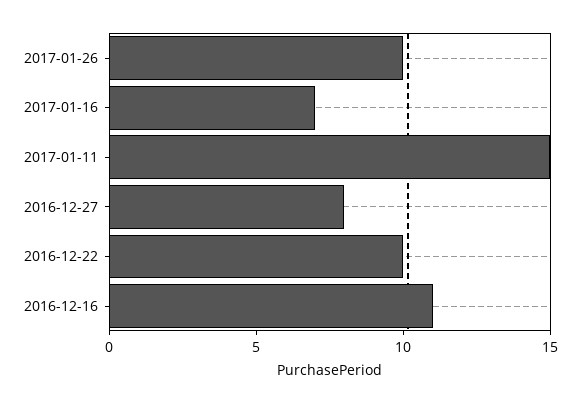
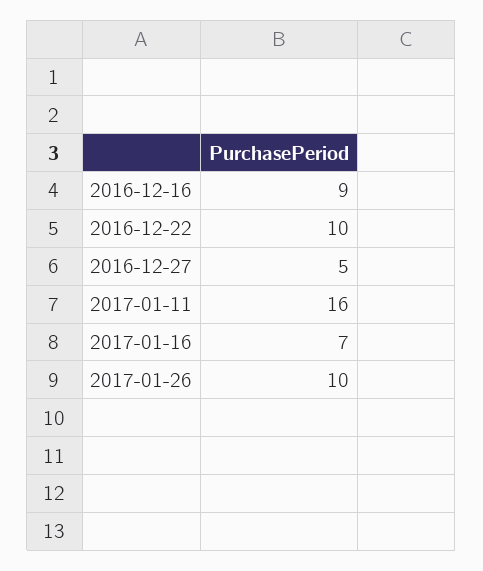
2017-01-11: 15 -> 16
2016-12-27: 8 -> 5
2016-12-16: 11 -> 9

